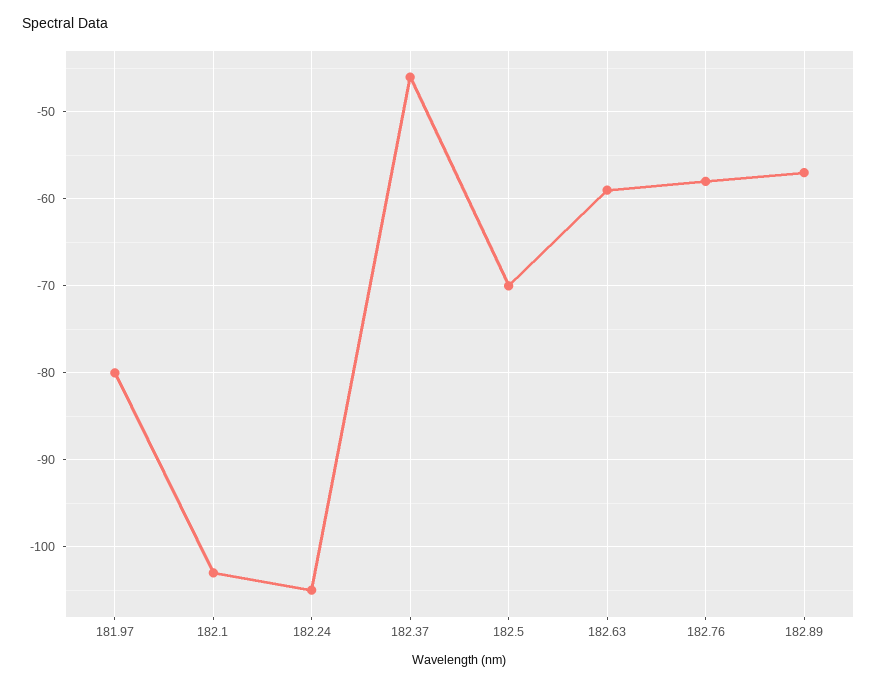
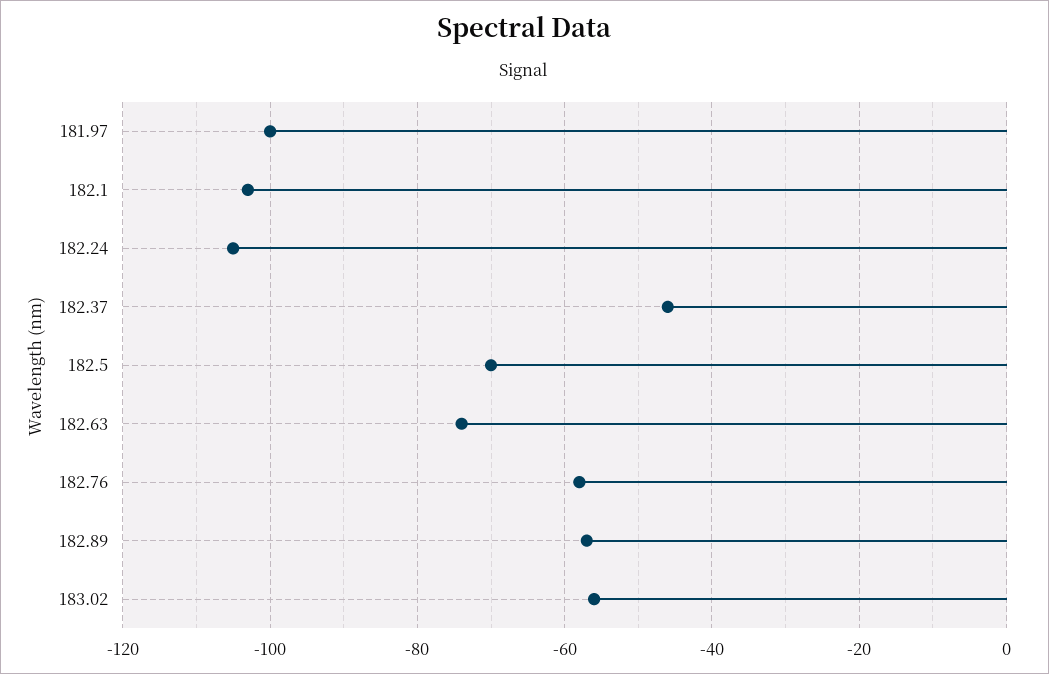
181.97: -80 -> -100
182.63: -59 -> -75
183.02: none -> -55

